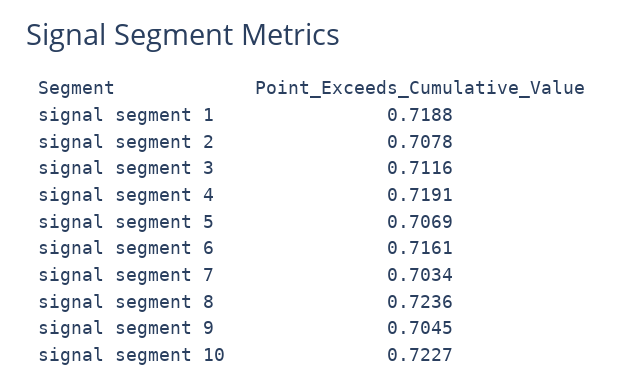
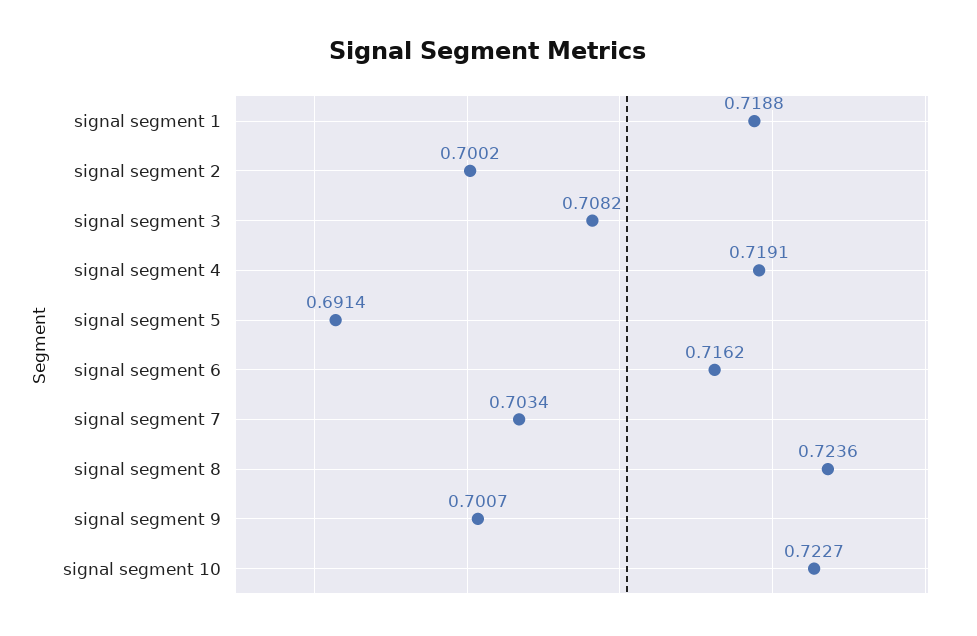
signal segment 2: 0.7078 -> 0.7002
signal segment 3: 0.7116 -> 0.7082
signal segment 5: 0.7069 -> 0.6914
signal segment 6: 0.7161 -> 0.7162
signal segment 9: 0.7045 -> 0.7007

